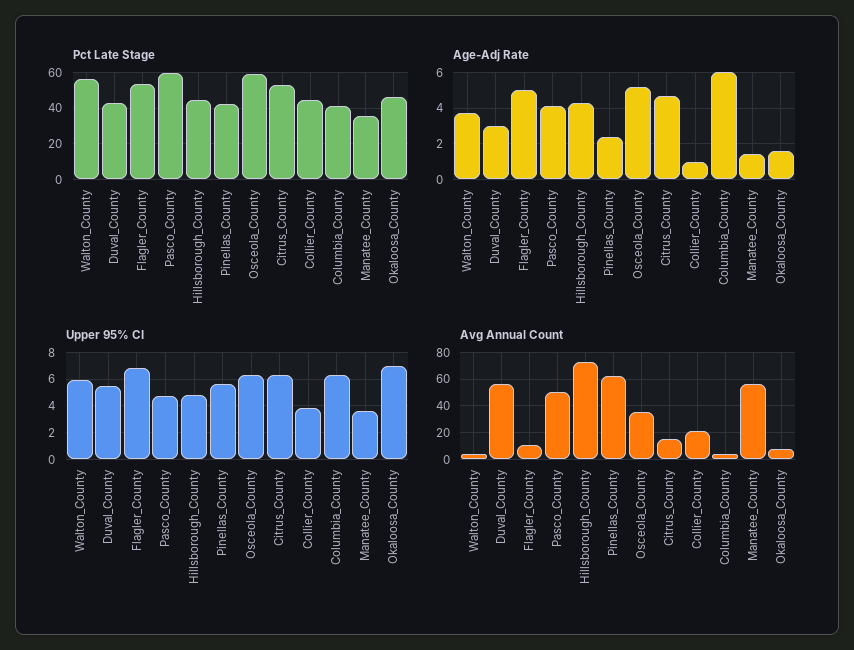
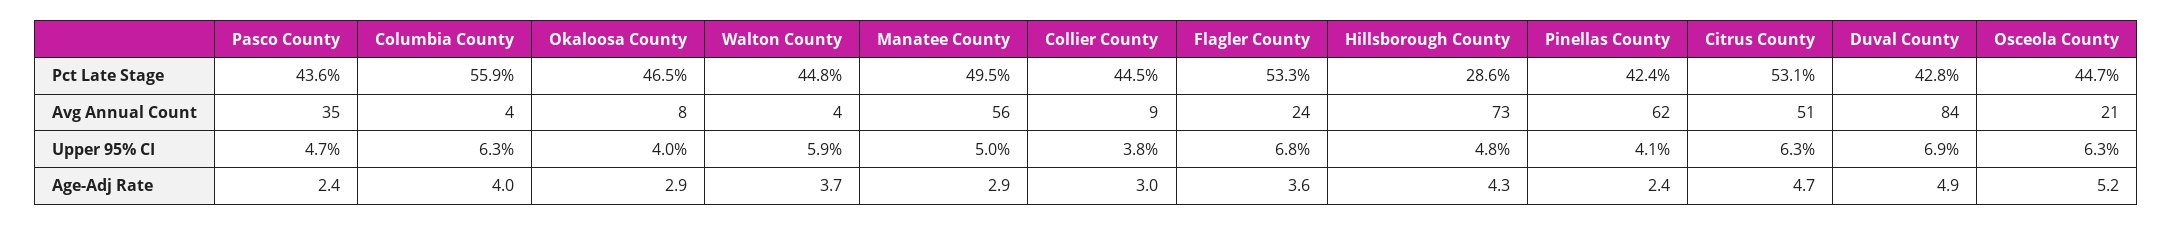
Pct Late Stage, Walton_County: 55 -> 44.8
Pct Late Stage, Pasco_County: 60 -> 43.6
Pct Late Stage, Hillsborough_County: 45 -> 28.6
Pct Late Stage, Osceola_County: 60 -> 44.7
Pct Late Stage, Columbia_County: 40 -> 55.9
Pct Late Stage, Manatee_County: 35 -> 49.5
Age-Adj Rate, Duval_County: 3 -> 4.9
Age-Adj Rate, Flagler_County: 5 -> 3.6
Age-Adj Rate, Pasco_County: 4 -> 2.4
Age-Adj Rate, Collier_County: 1 -> 3
Age-Adj Rate, Columbia_County: 6 -> 4
Age-Adj Rate, Manatee_County: 1.5 -> 2.9
Age-Adj Rate, Okaloosa_County: 1.5 -> 2.9
Upper 95% CI, Duval_County: 5.5 -> 6.9
Upper 95% CI, Pinellas_County: 5.5 -> 4.1
Upper 95% CI, Manatee_County: 3.5 -> 5
Upper 95% CI, Okaloosa_County: 7 -> 4
Avg Annual Count, Duval_County: 55 -> 84
Avg Annual Count, Flagler_County: 10 -> 24
Avg Annual Count, Pasco_County: 50 -> 35
Avg Annual Count, Osceola_County: 35 -> 21
Avg Annual Count, Citrus_County: 15 -> 51
Avg Annual Count, Collier_County: 20 -> 9

